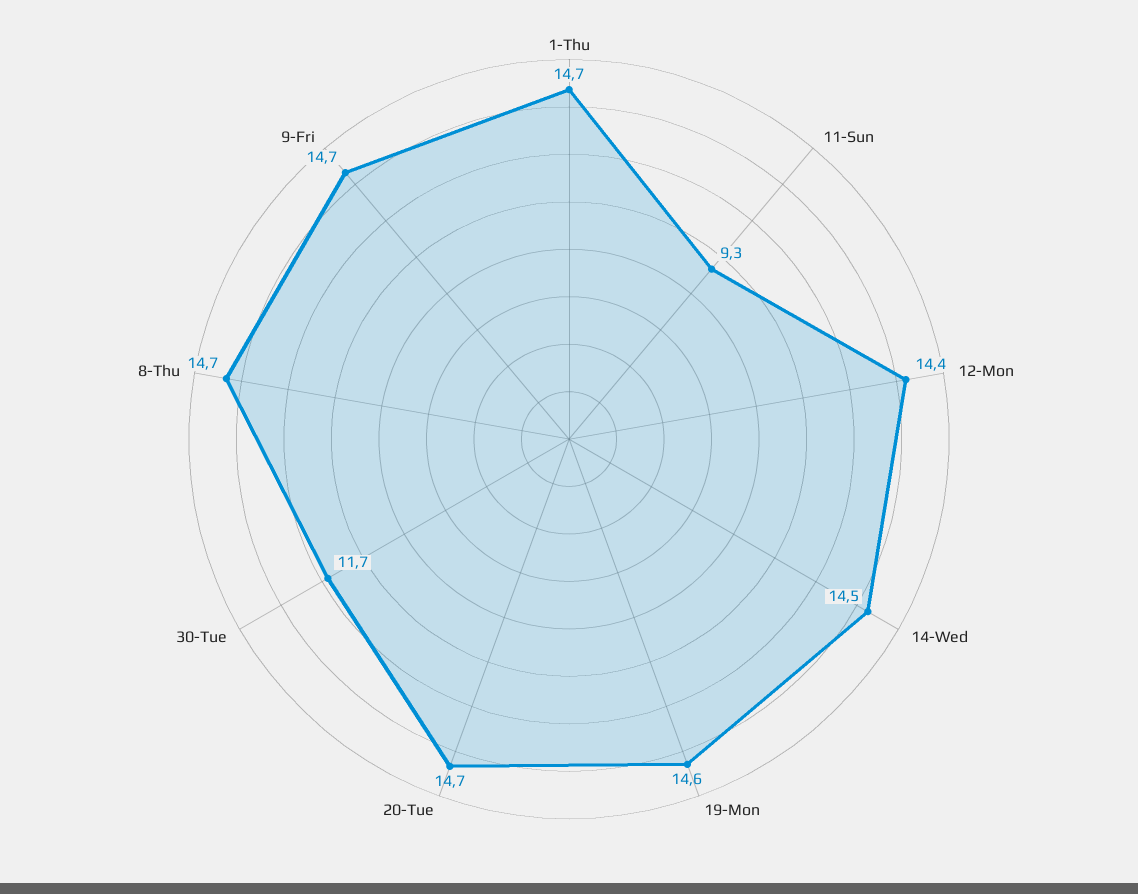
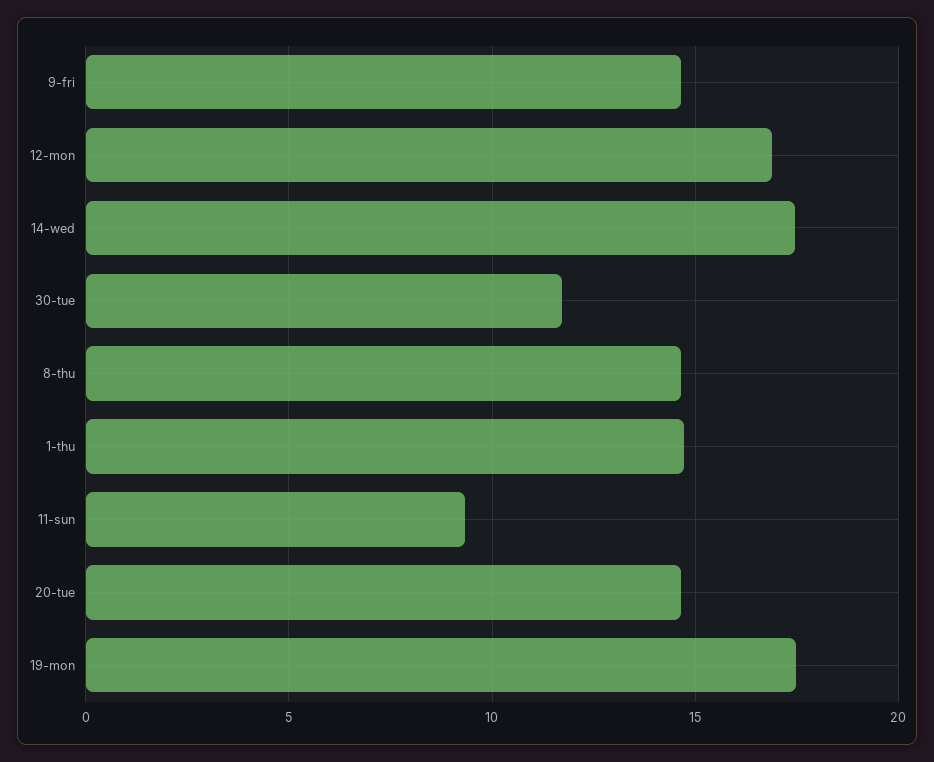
12-Mon: 14.4 -> 17
14-Wed: 14.5 -> 17.5
19-Mon: 14.6 -> 17.5

